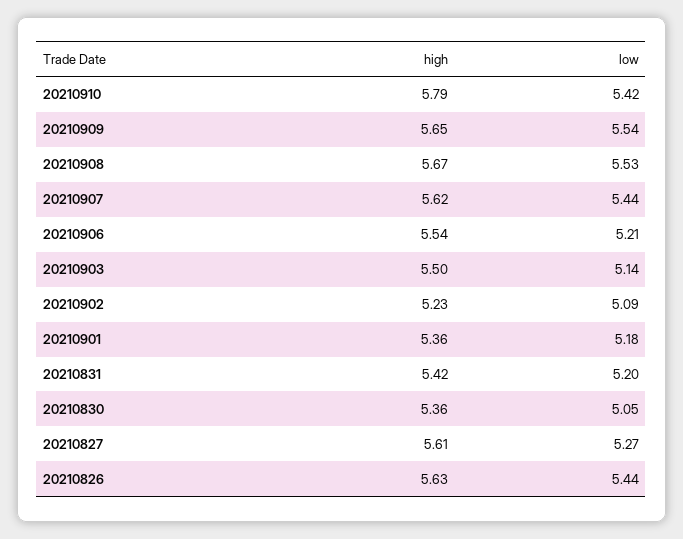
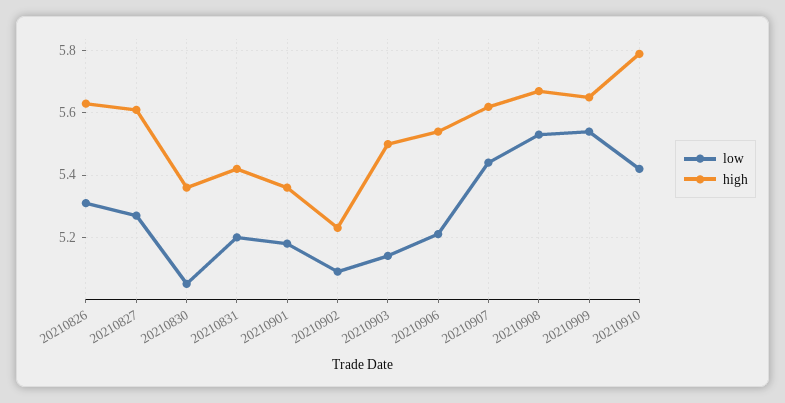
low, 20210826: 5.44 -> 5.3

